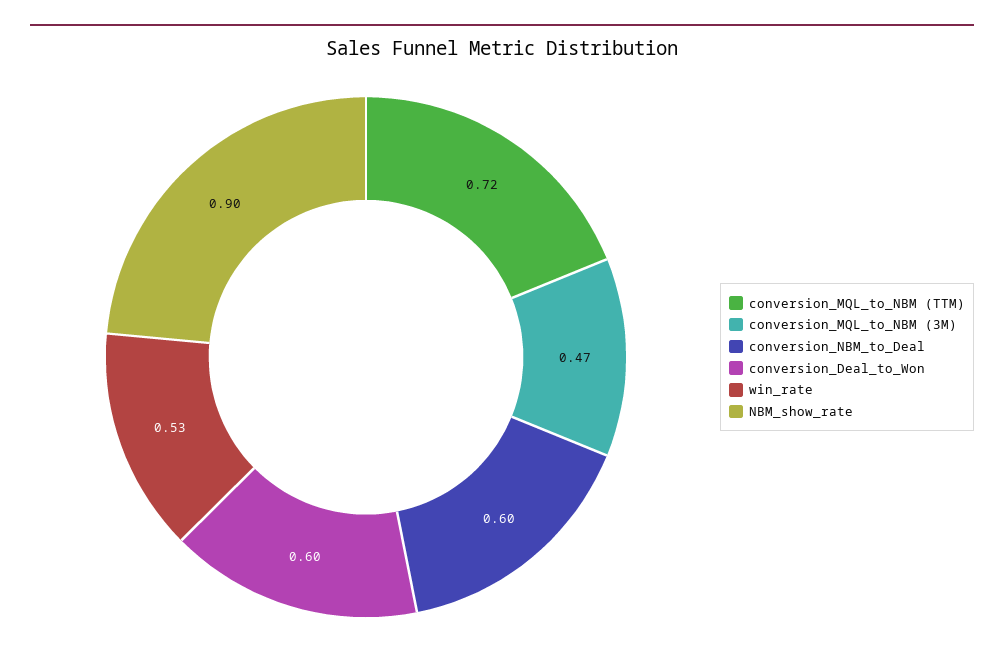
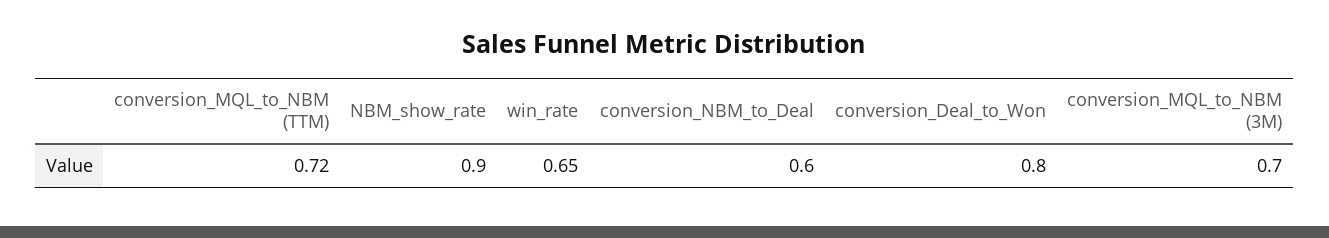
conversion_MQL_to_NBM (3M): 0.47 -> 0.7
conversion_Deal_to_Won: 0.6 -> 0.8
win_rate: 0.53 -> 0.65

